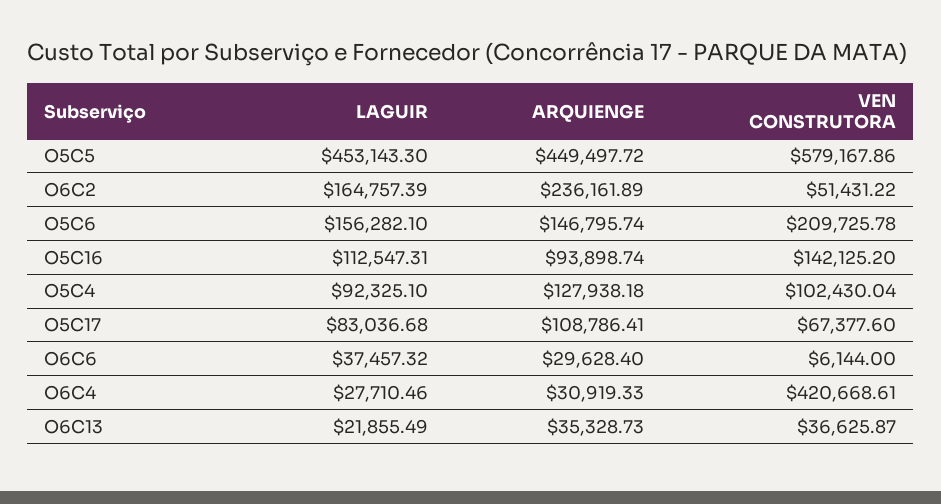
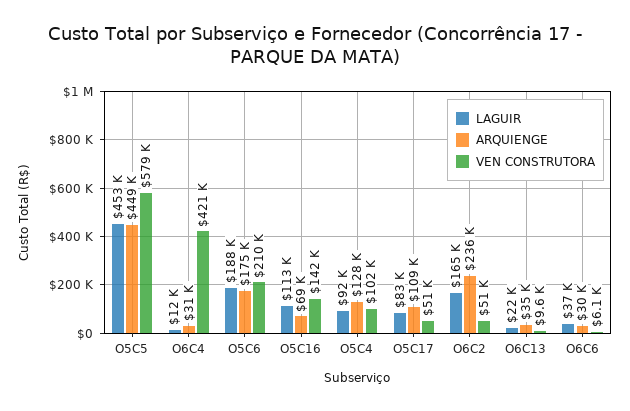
LAGUIR, O5C6: 156282.1 -> 188000
ARQUIENGE, O5C6: 146795.74 -> 175000
ARQUIENGE, O5C16: 93898.74 -> 69000
VEN CONSTRUTORA, O5C17: 67377.6 -> 51000
LAGUIR, O6C4: 27710.46 -> 12000
VEN CONSTRUTORA, O6C13: 36625.87 -> 9600

